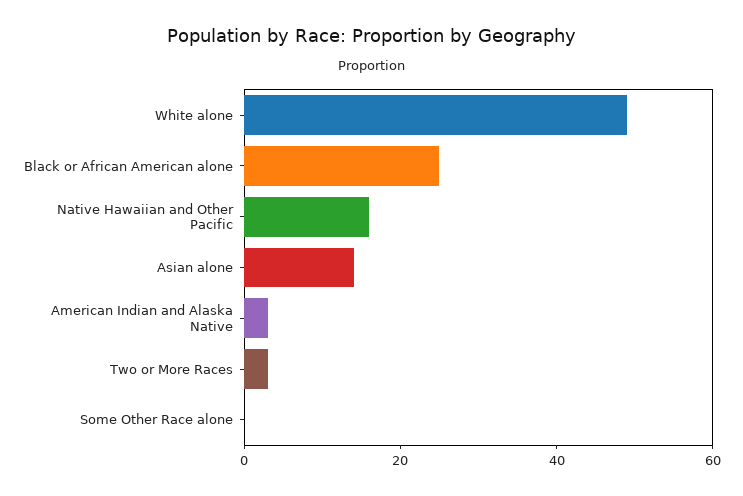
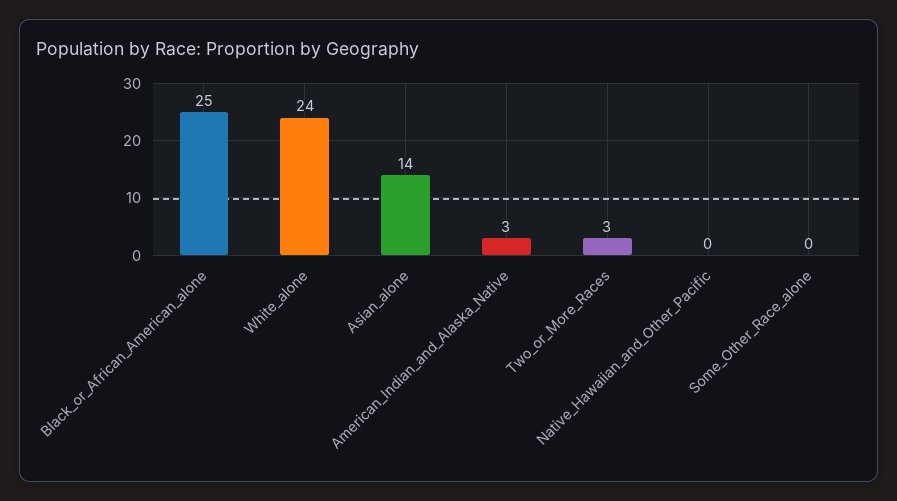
White alone: 50 -> 24
Native Hawaiian and Other Pacific: 15 -> 0

